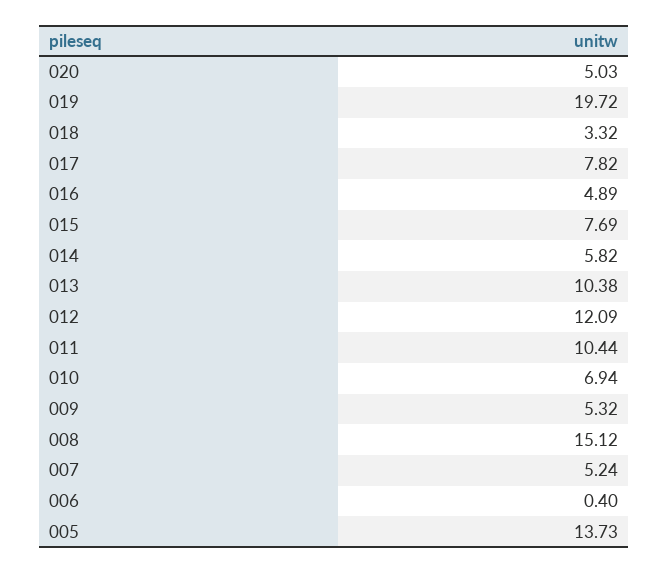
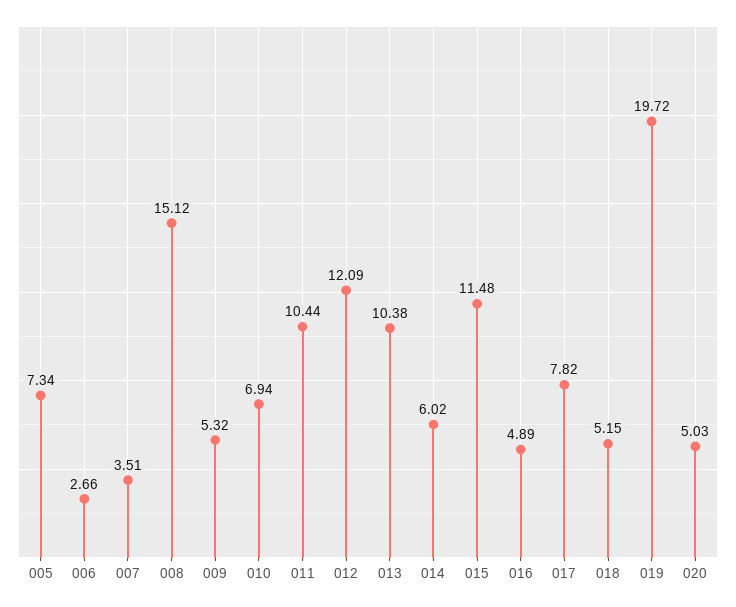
018: 3.32 -> 5.15
015: 7.69 -> 11.48
014: 5.82 -> 6.02
007: 5.24 -> 3.51
006: 0.4 -> 2.66
005: 13.73 -> 7.34

